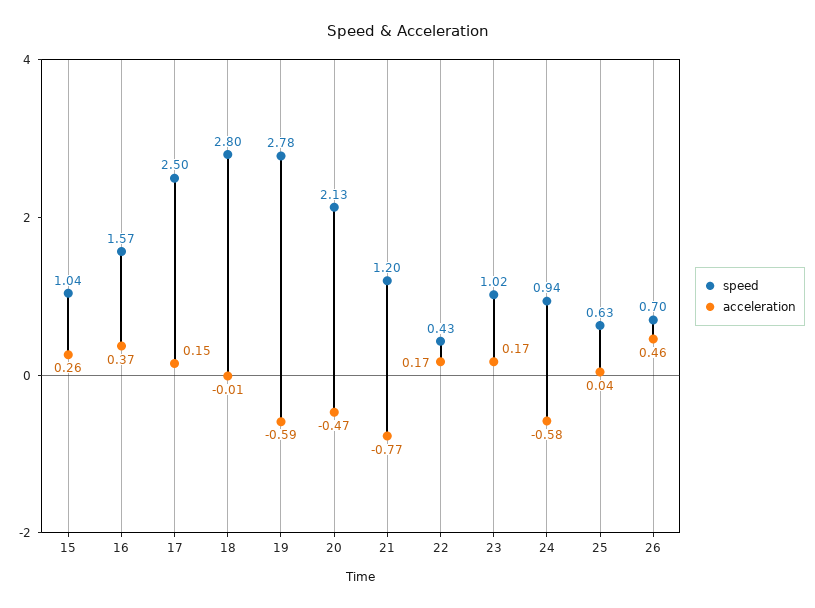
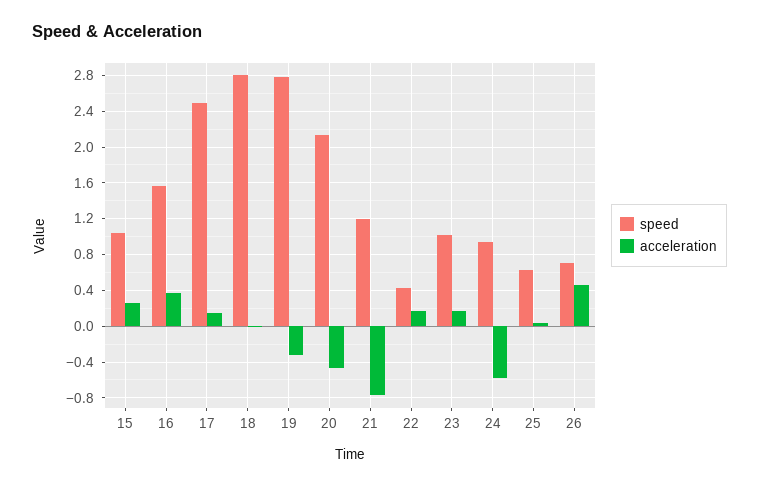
acceleration, 19: -0.59 -> -0.3

